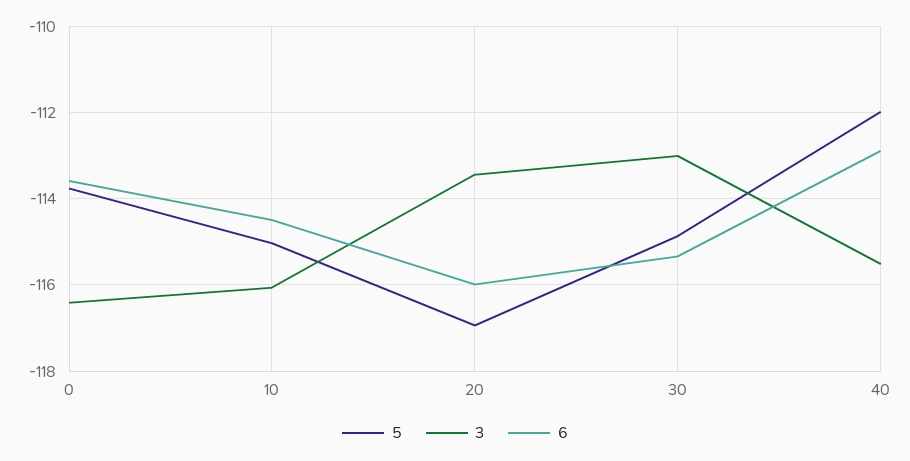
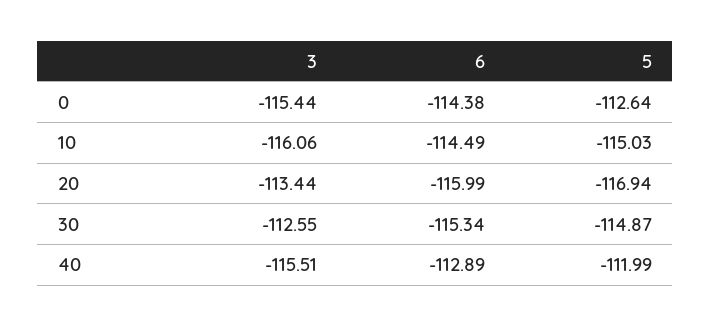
5, 0: -113.8 -> -112.64
3, 0: -116.4 -> -115.44
6, 0: -113.6 -> -114.38
3, 30: -113 -> -112.55

